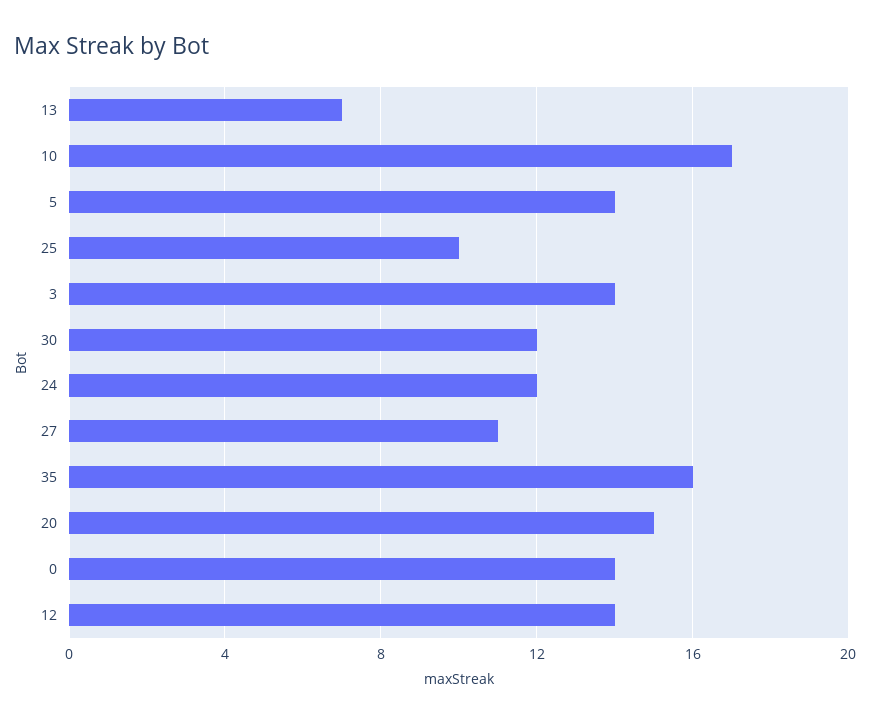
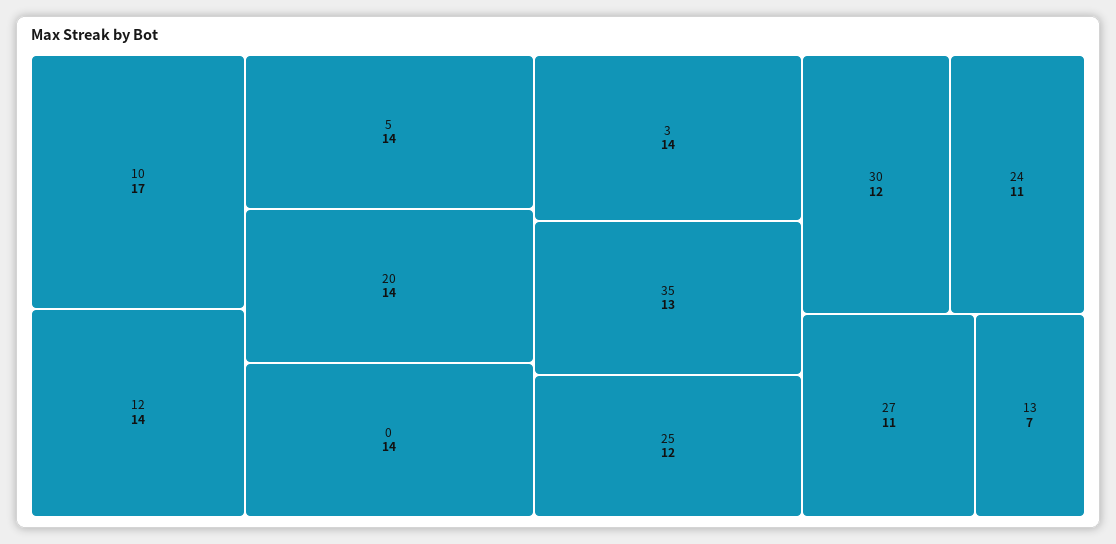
25: 10 -> 12
24: 12 -> 11
35: 16 -> 13
20: 15 -> 14

